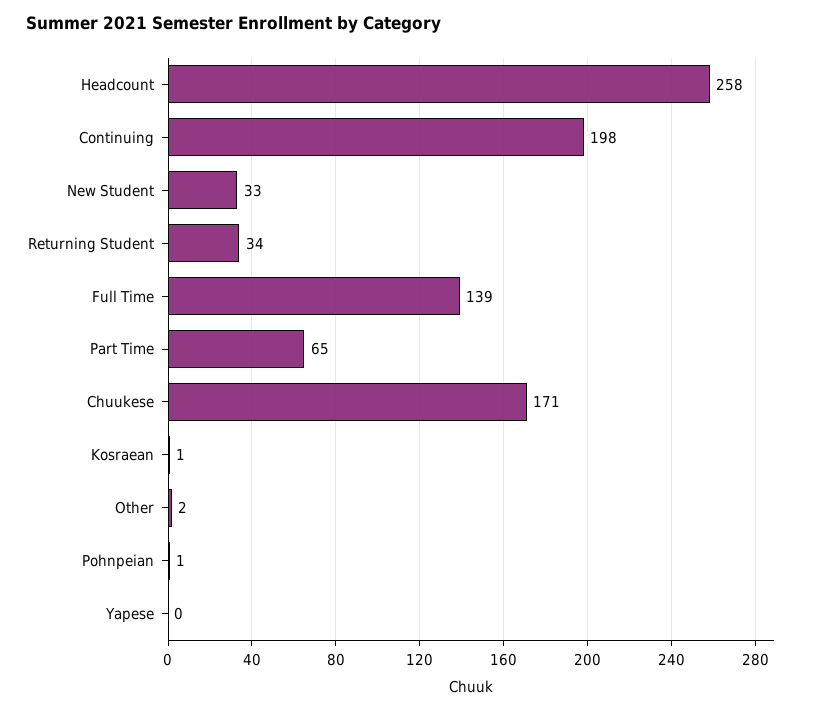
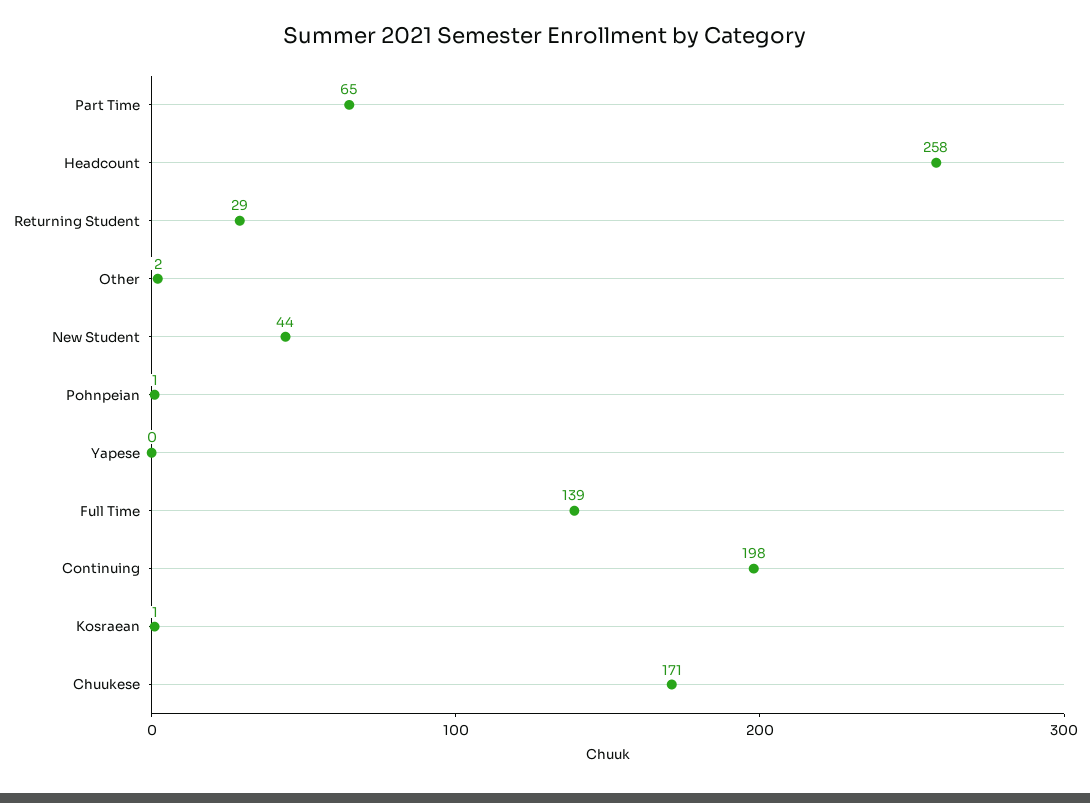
New Student: 33 -> 44
Returning Student: 34 -> 29

